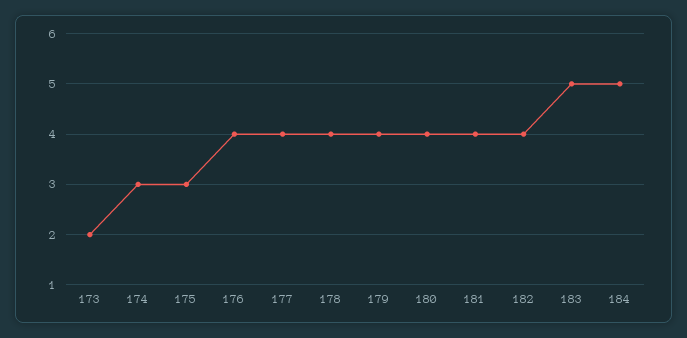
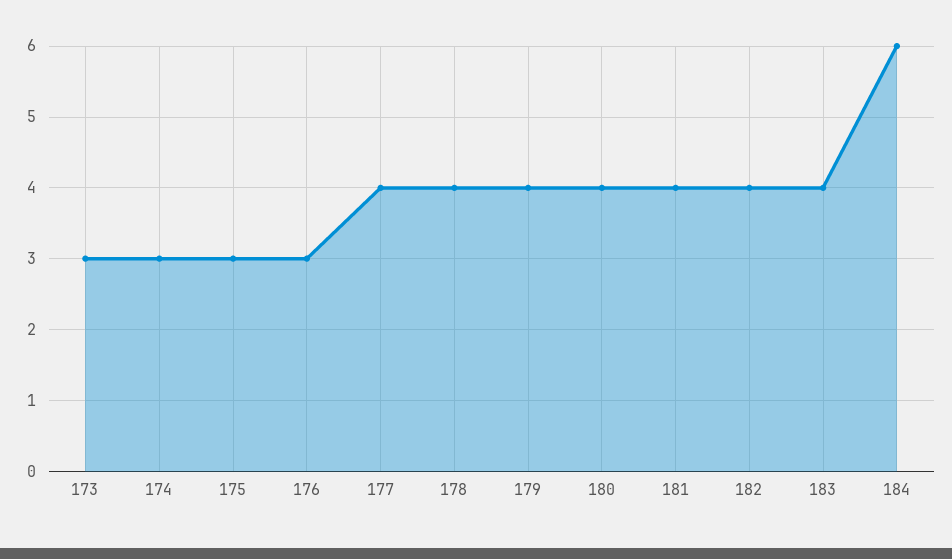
173: 2 -> 3
176: 4 -> 3
183: 5 -> 4
184: 5 -> 6

